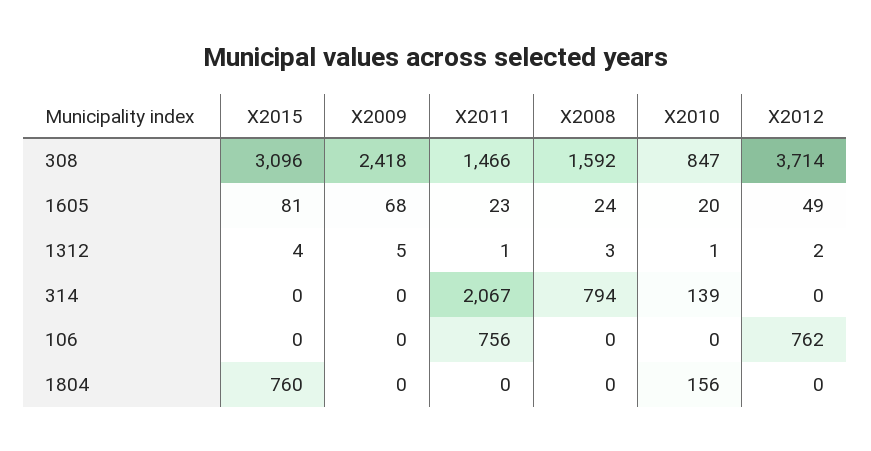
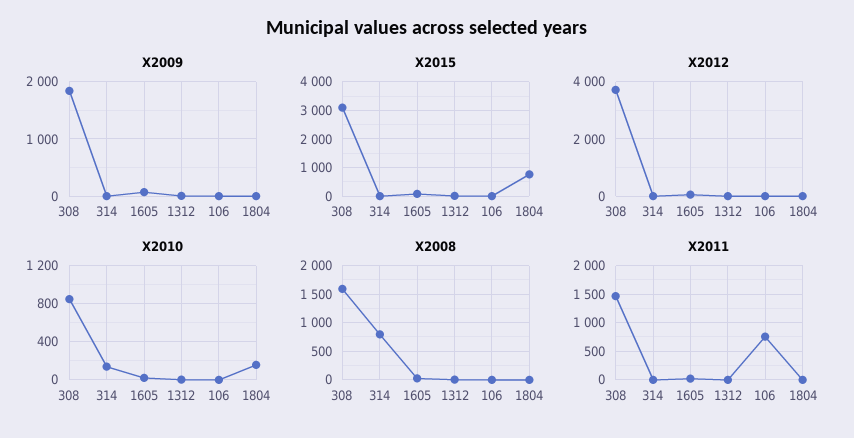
X2009, 308: 2418 -> 1800
X2011, 314: 2067 -> 0
X2012, 106: 762 -> 0

